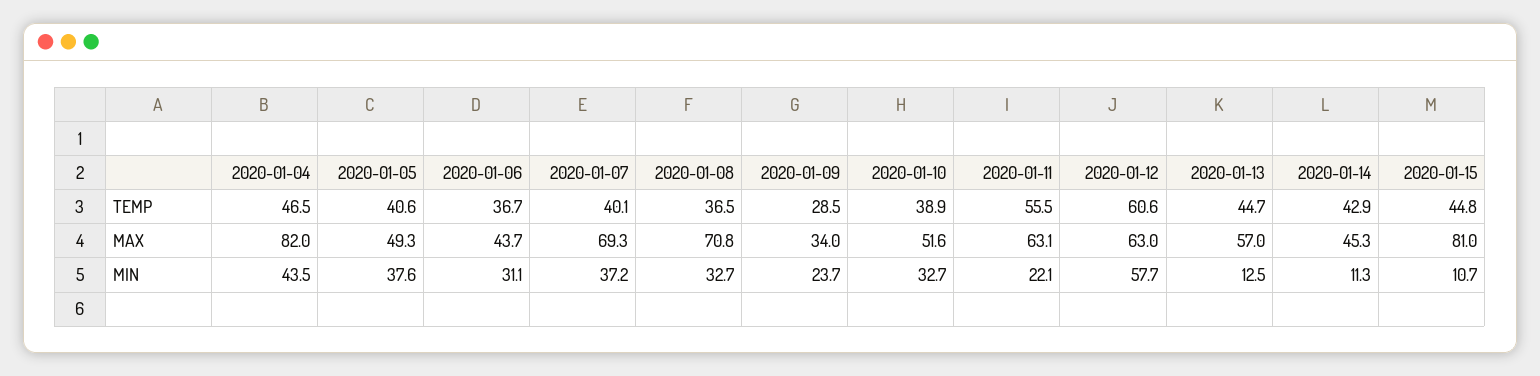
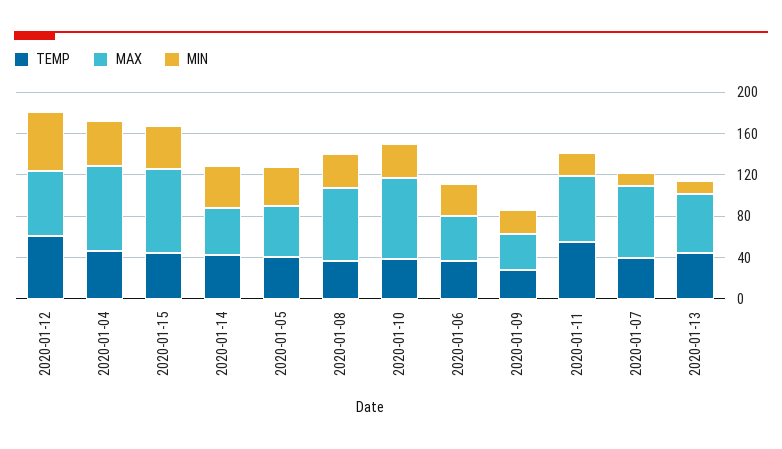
MAX, 2020-01-10: 51.6 -> 80
MIN, 2020-01-07: 37.2 -> 10
MIN, 2020-01-14: 11.3 -> 40
MIN, 2020-01-15: 10.7 -> 40

